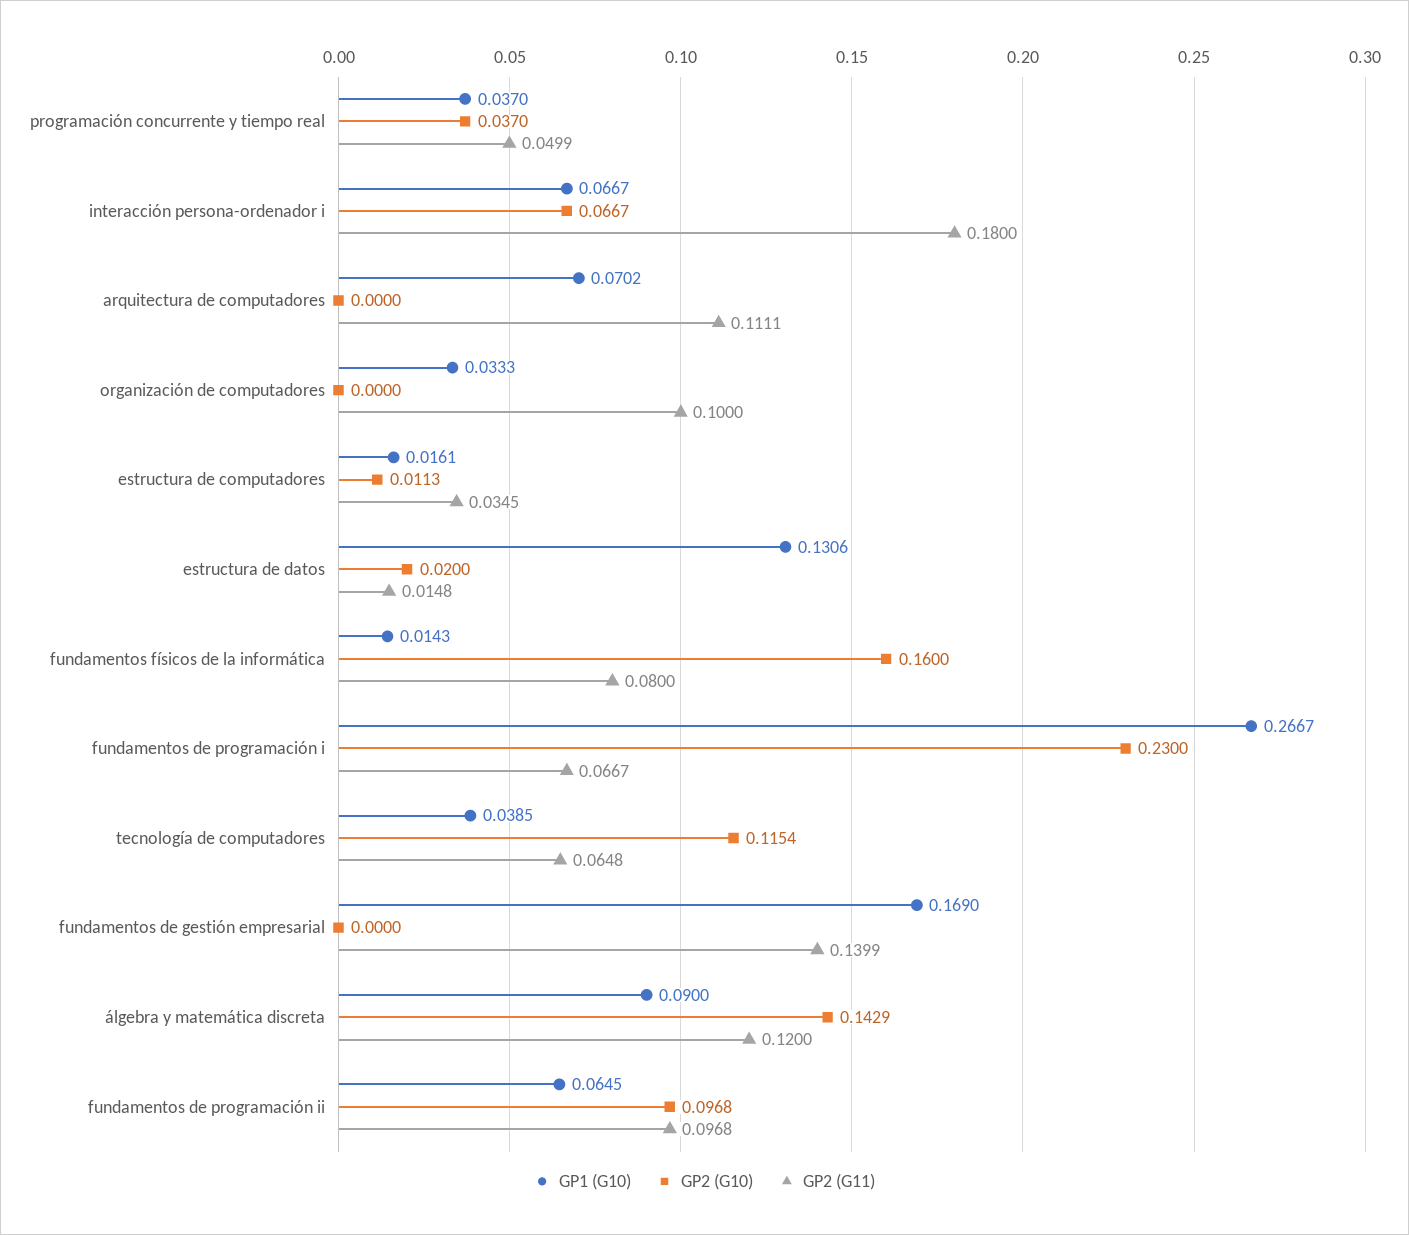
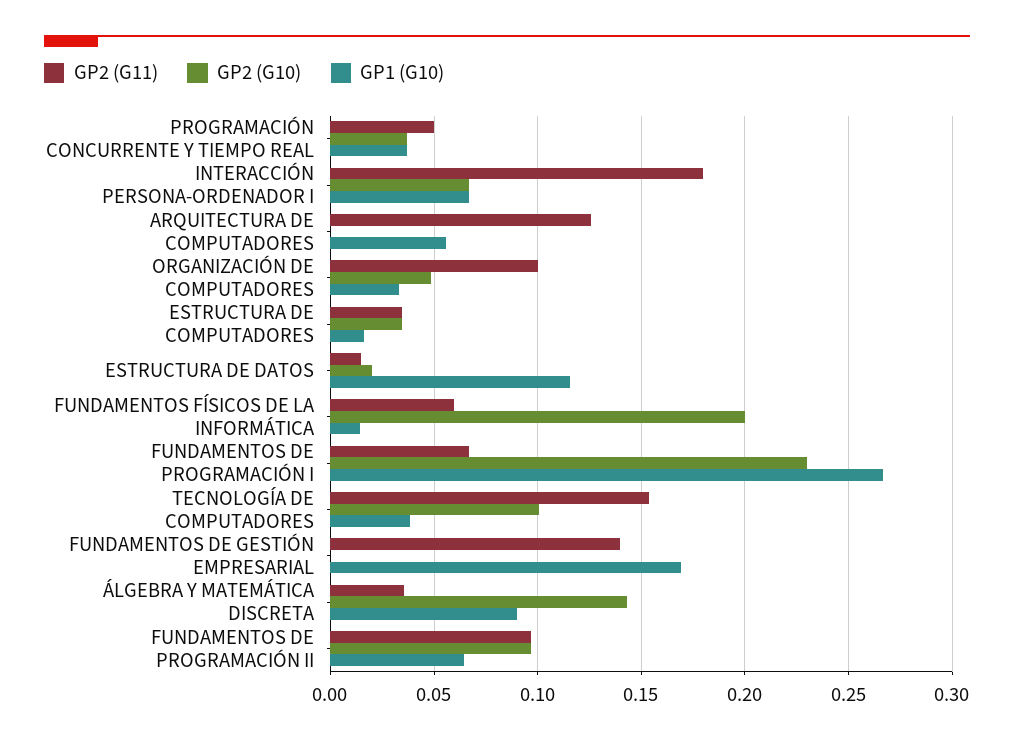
GP1 (G10), arquitectura de computadores: 0.0702 -> 0.055
GP2 (G11), arquitectura de computadores: 0.1111 -> 0.125
GP2 (G10), organización de computadores: 0 -> 0.05
GP2 (G10), estructura de computadores: 0.0113 -> 0.035
GP1 (G10), estructura de datos: 0.1306 -> 0.115
GP2 (G10), fundamentos físicos de la informática: 0.16 -> 0.2
GP2 (G11), fundamentos físicos de la informática: 0.08 -> 0.06
GP2 (G10), tecnología de computadores: 0.1154 -> 0.1
GP2 (G11), tecnología de computadores: 0.0648 -> 0.155
GP2 (G11), álgebra y matemática discreta: 0.12 -> 0.035

